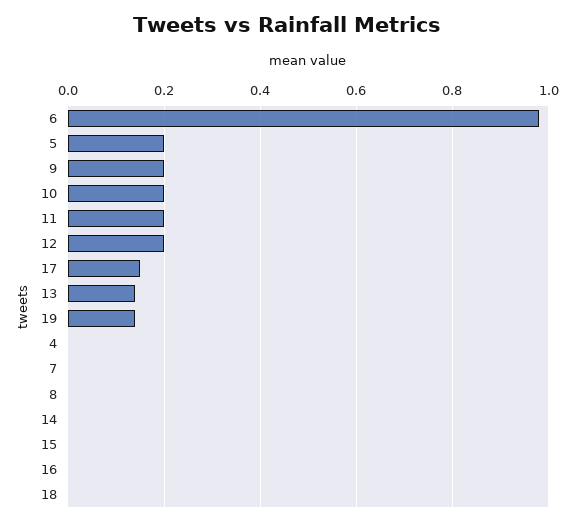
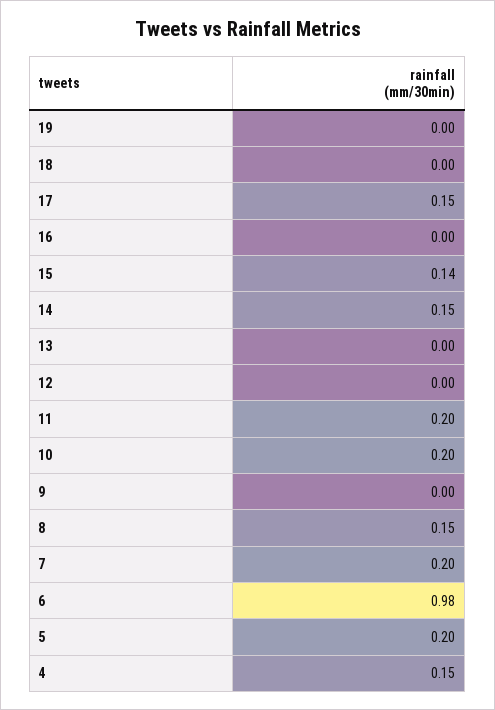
9: 0.2 -> 0
12: 0.2 -> 0
13: 0.15 -> 0
19: 0.15 -> 0
4: 0 -> 0.15
7: 0 -> 0.2
8: 0 -> 0.15
14: 0 -> 0.15
15: 0 -> 0.14

